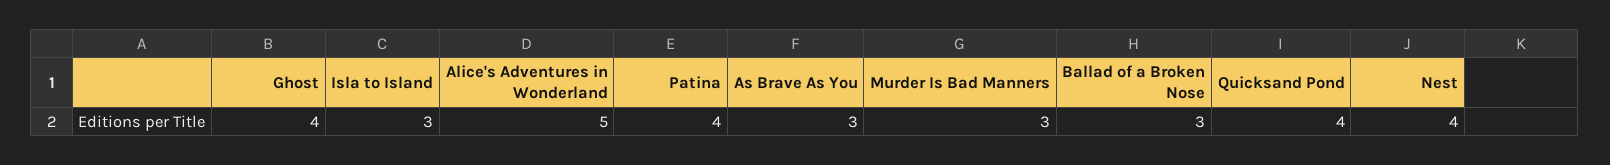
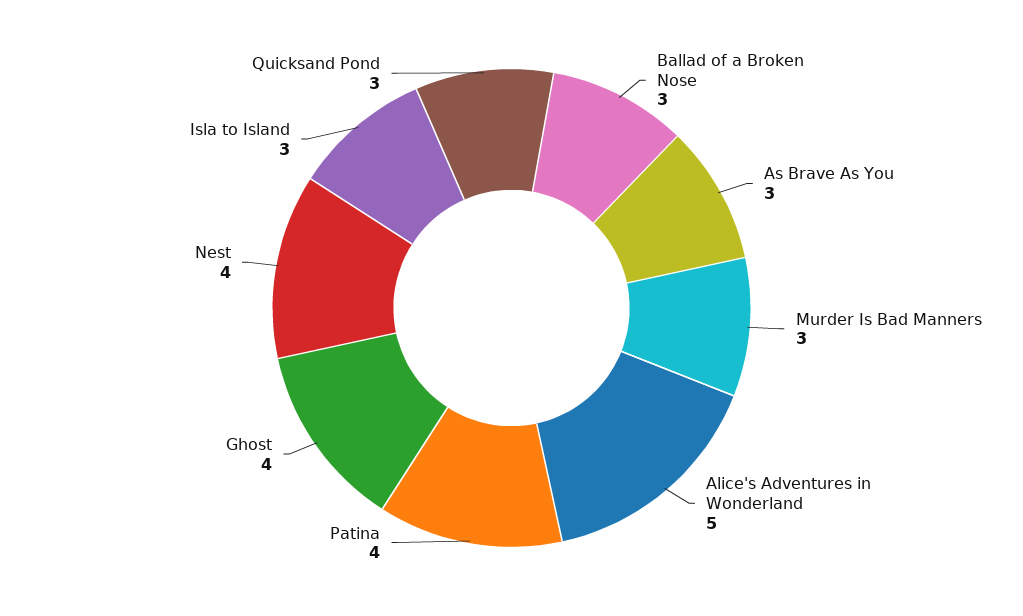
Quicksand Pond: 4 -> 3

